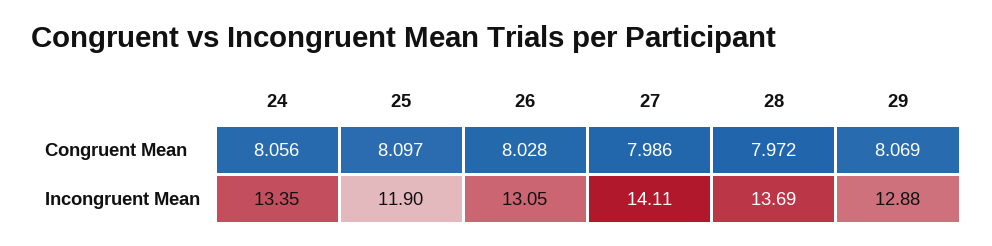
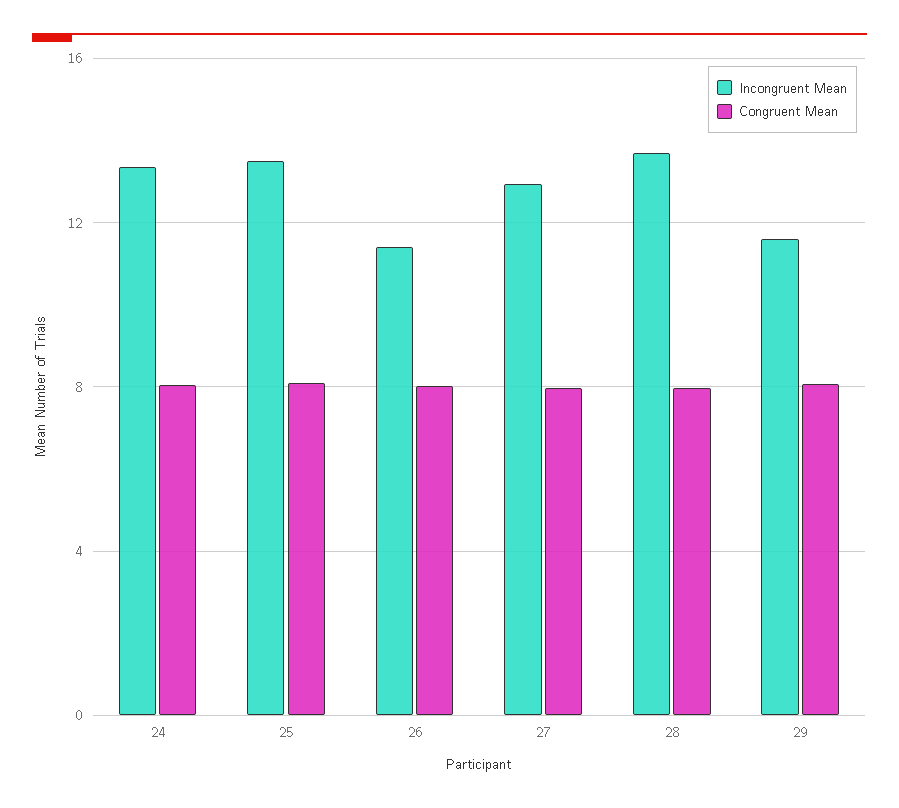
Incongruent Mean, 25: 11.9 -> 13.5
Incongruent Mean, 26: 13.05 -> 11.5
Incongruent Mean, 27: 14.11 -> 13
Incongruent Mean, 29: 12.88 -> 11.5

